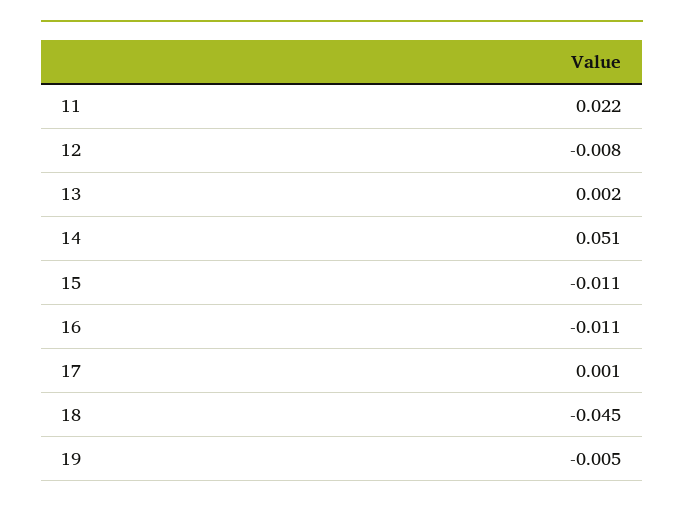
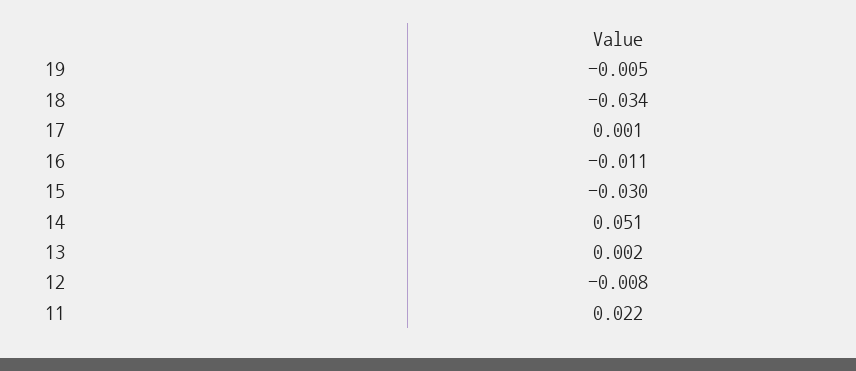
15: -0.011 -> -0.03
18: -0.045 -> -0.034

